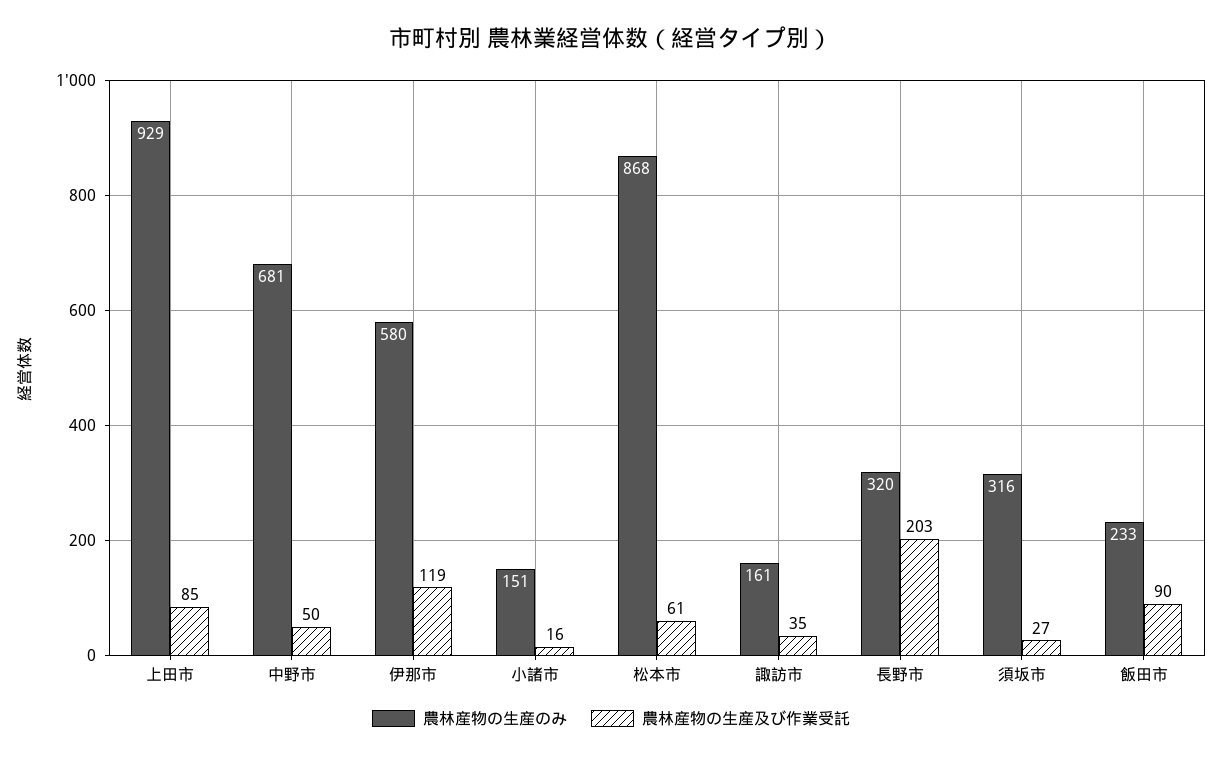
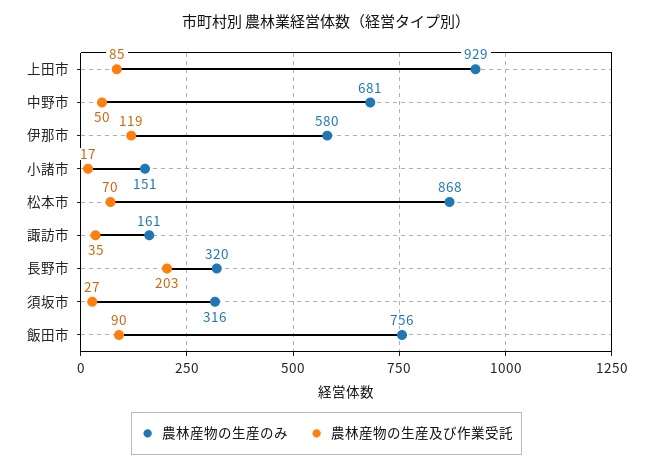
農林産物の生産及び作業受託, 小諸市: 16 -> 17
農林産物の生産及び作業受託, 松本市: 61 -> 70
農林産物の生産のみ, 飯田市: 233 -> 756

